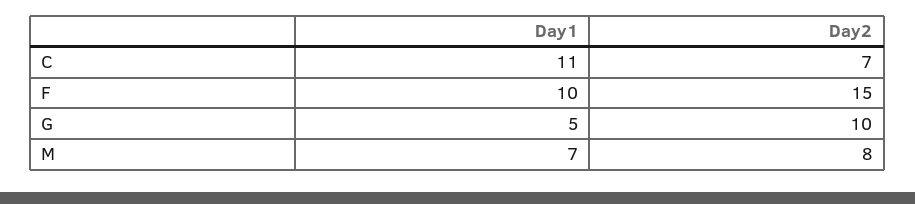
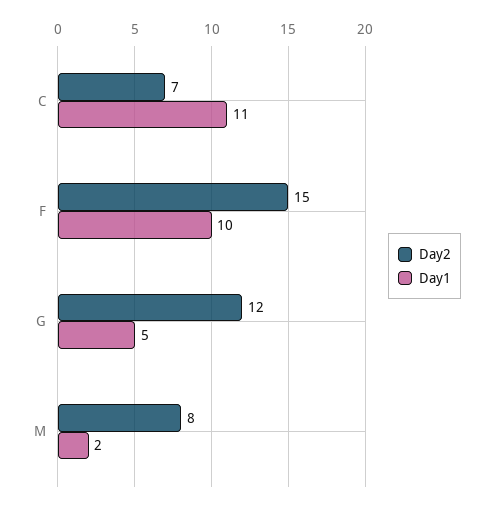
Day2, G: 10 -> 12
Day1, M: 7 -> 2

